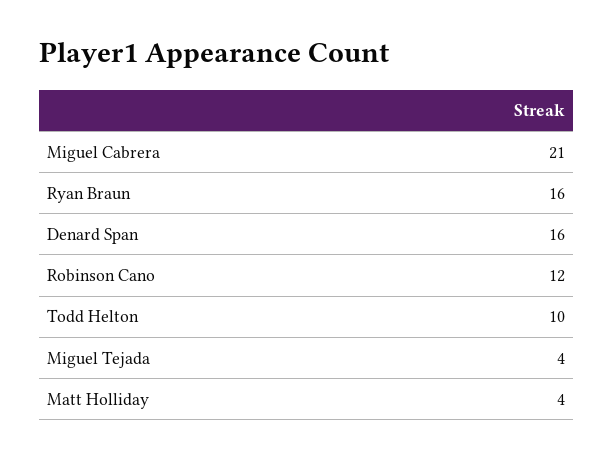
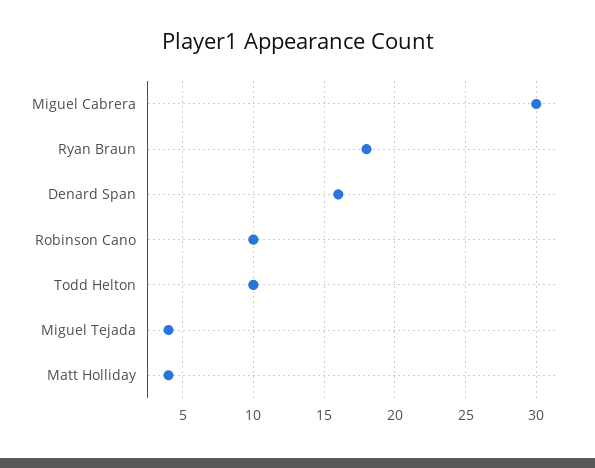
Miguel Cabrera: 21 -> 30
Ryan Braun: 16 -> 18
Robinson Cano: 12 -> 10

